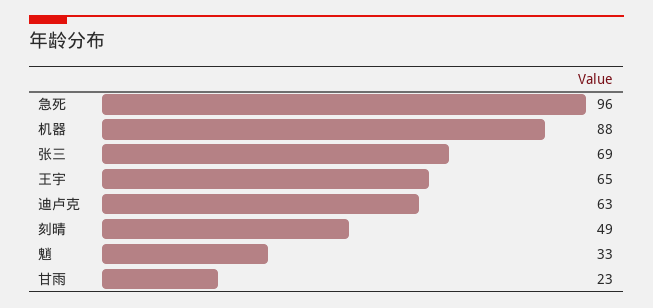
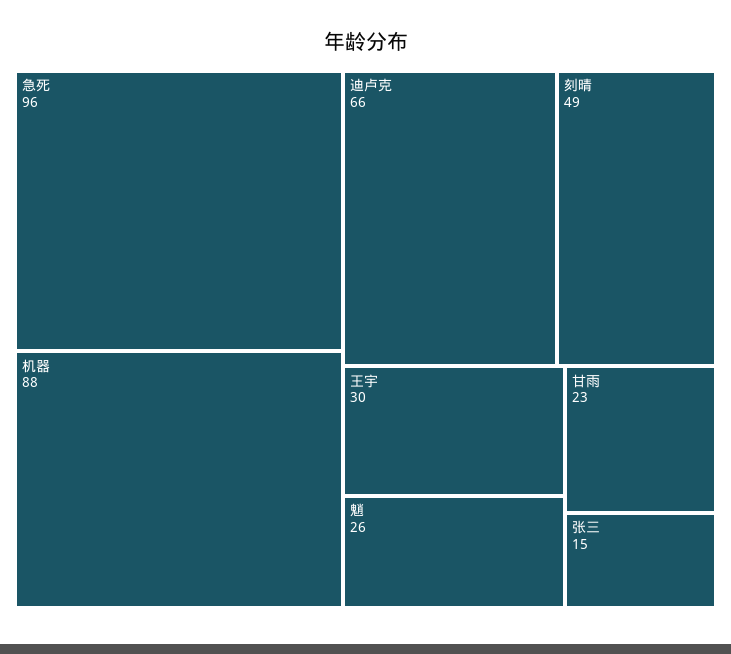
张三: 69 -> 15
王宇: 65 -> 30
迪卢克: 63 -> 66
魈: 33 -> 26

